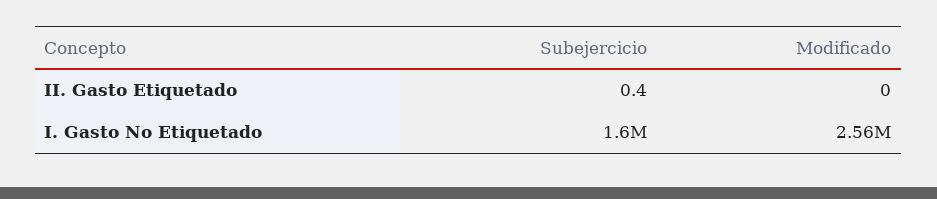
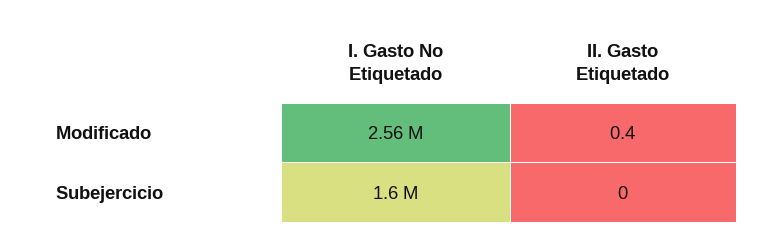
Subejercicio, II. Gasto Etiquetado: 0.4 -> 0
Modificado, II. Gasto Etiquetado: 0 -> 0.4

